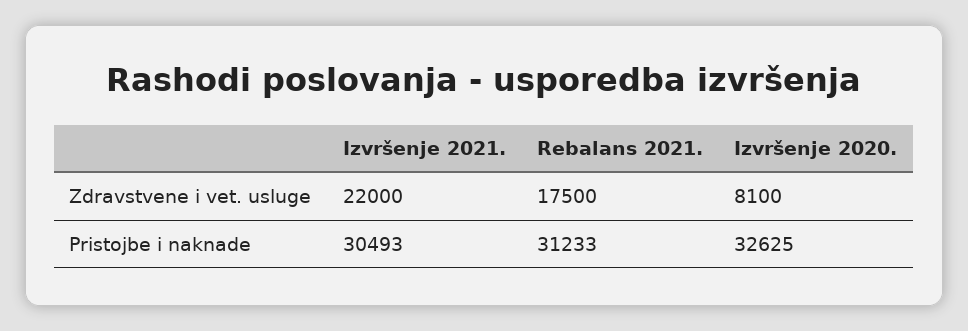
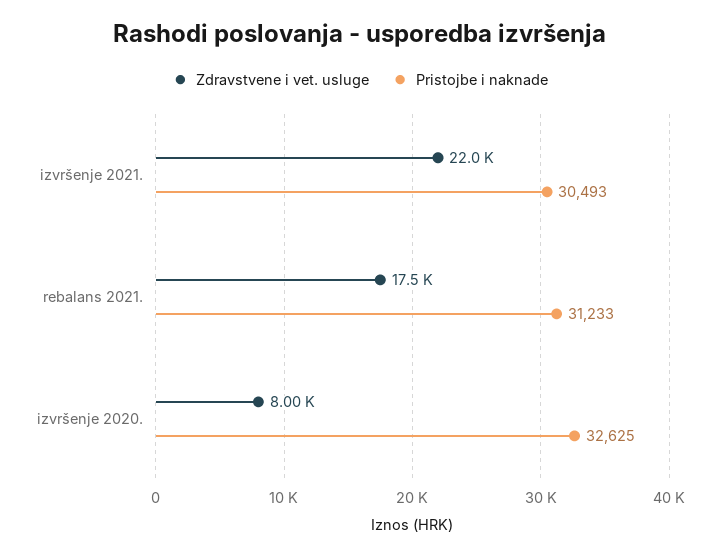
Zdravstvene i vet. usluge, Izvršenje 2020.: 8100 -> 8000

